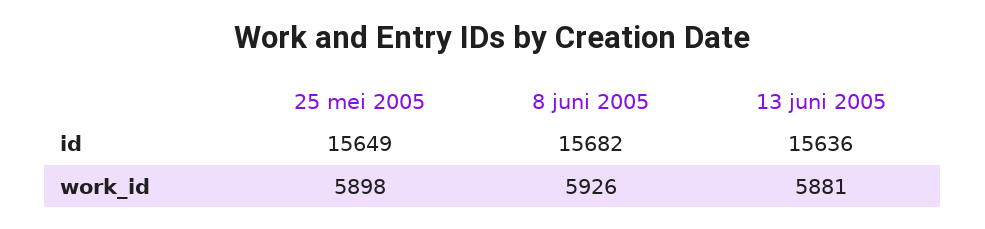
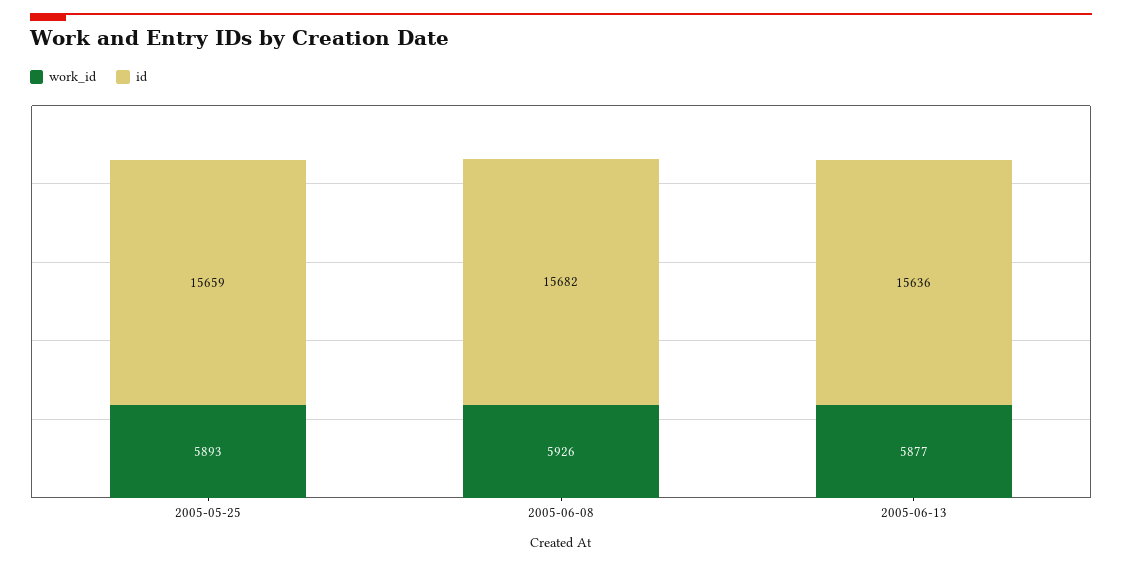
id, 25 mei 2005: 15649 -> 15659
work_id, 25 mei 2005: 5898 -> 5893
work_id, 13 juni 2005: 5881 -> 5877

